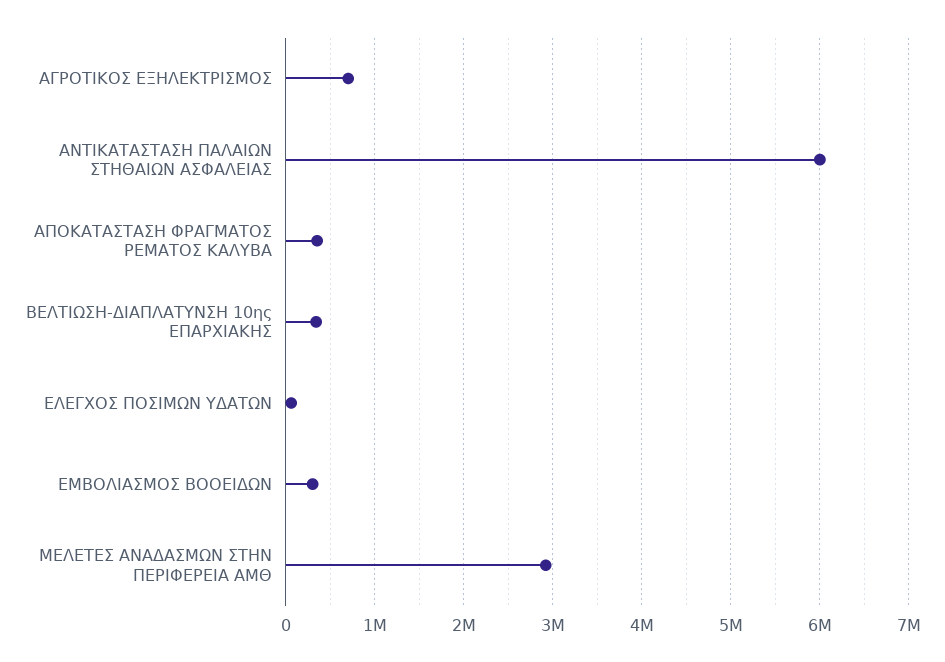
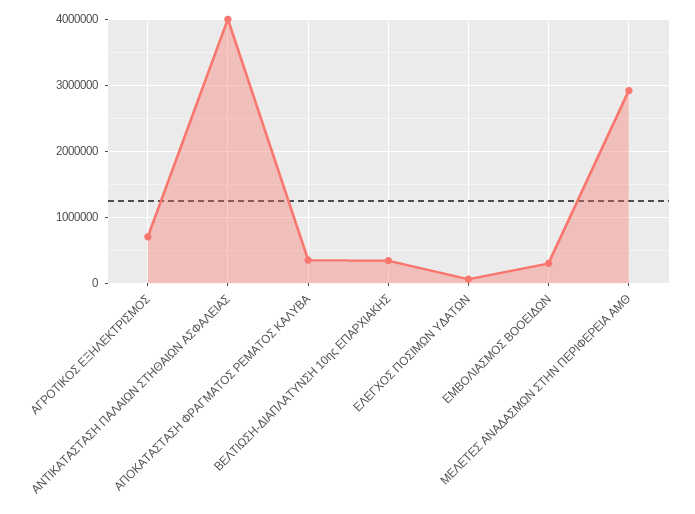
ΑΝΤΙΚΑΤΑΣΤΑΣΗ ΠΑΛΑΙΩΝ ΣΤΗΘΑΙΩΝ ΑΣΦΑΛΕΙΑΣ: 6000000 -> 4000000

